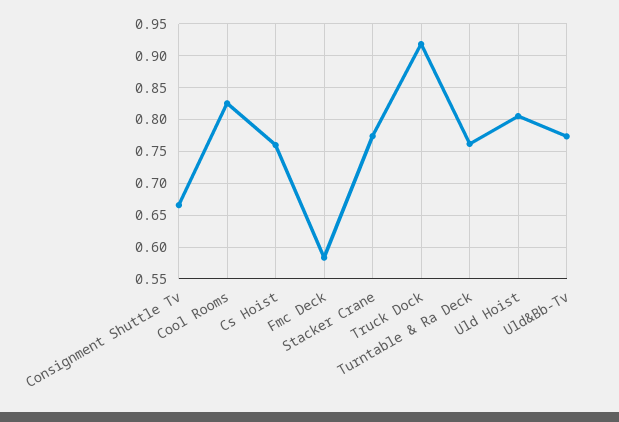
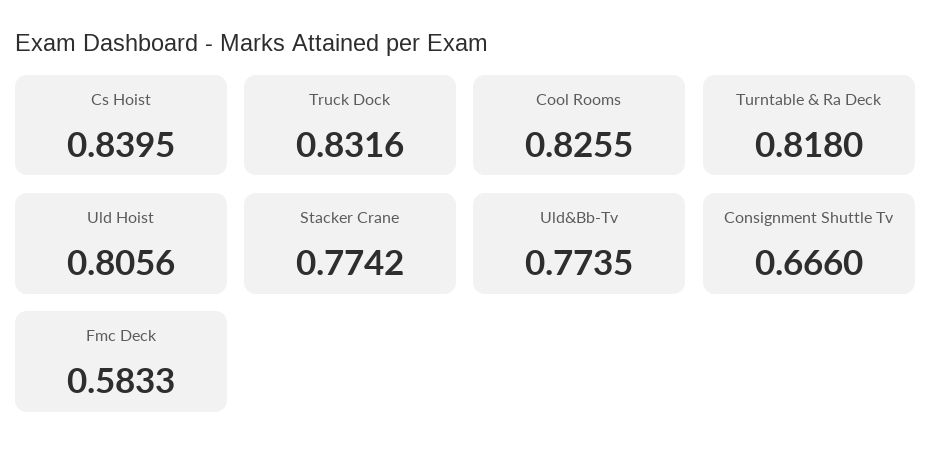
Cs Hoist: 0.76 -> 0.8395
Truck Dock: 0.92 -> 0.8316
Turntable & Ra Deck: 0.76 -> 0.818

